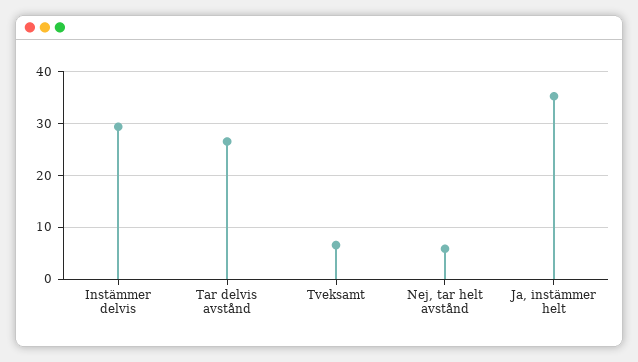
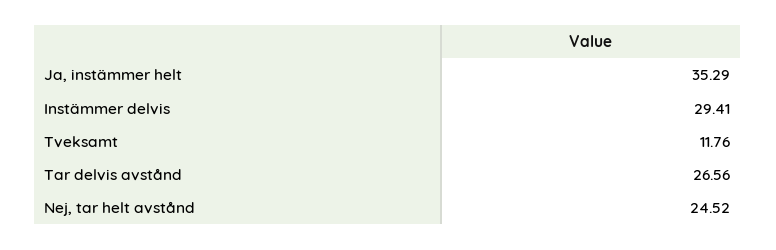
Tveksamt: 6 -> 11.76
Nej, tar helt avstånd: 6 -> 24.52

